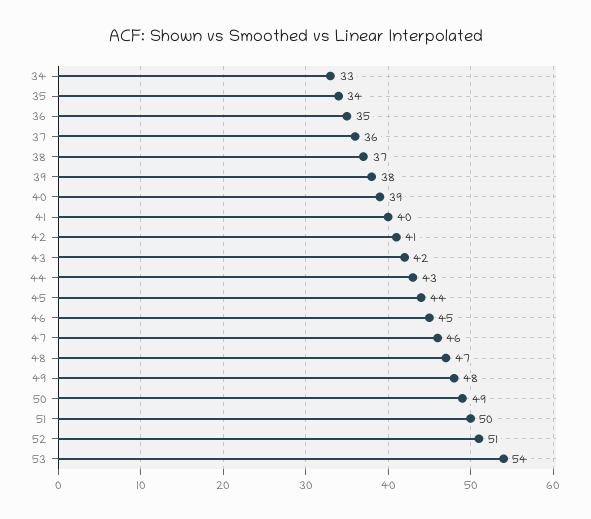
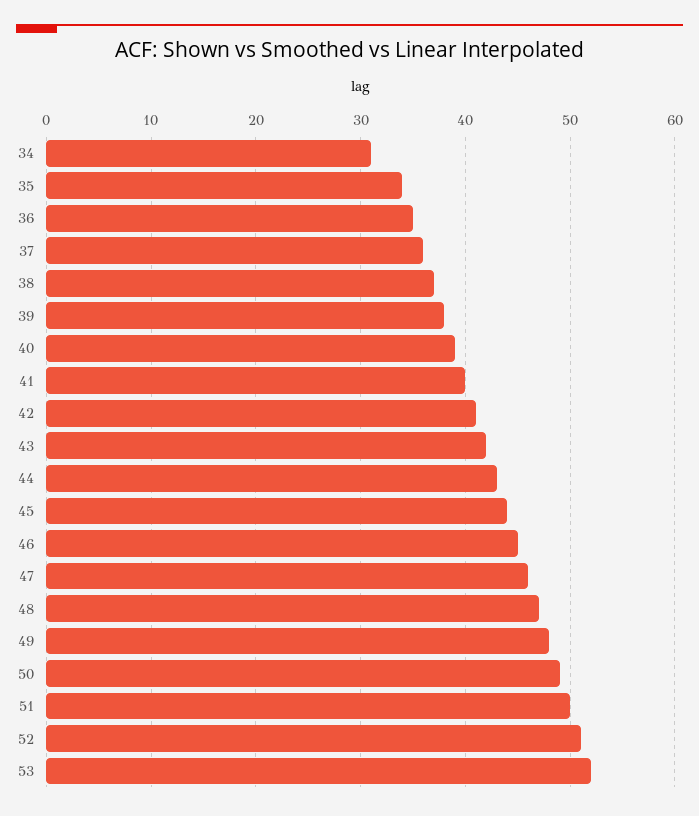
34: 33 -> 31
53: 54 -> 52

